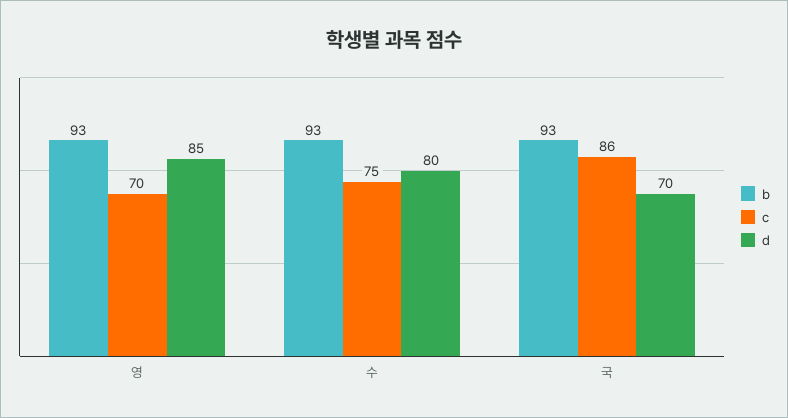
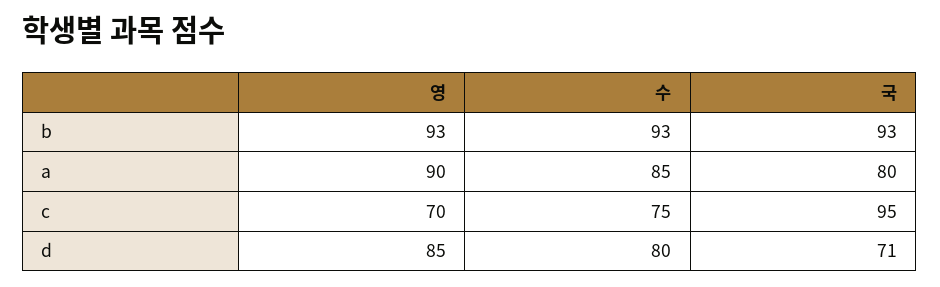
c, 국: 86 -> 95
d, 국: 70 -> 71
a, 영: none -> 90
a, 수: none -> 85
a, 국: none -> 80

